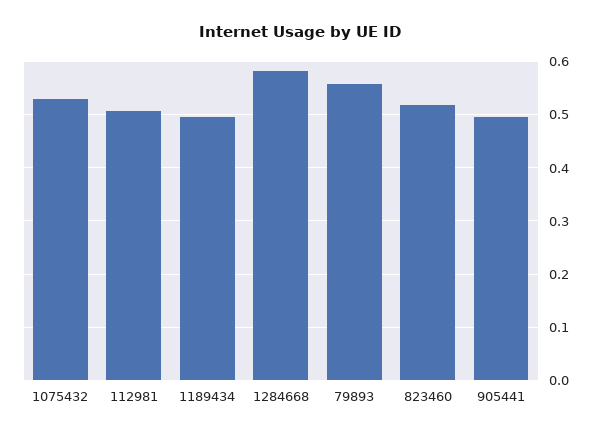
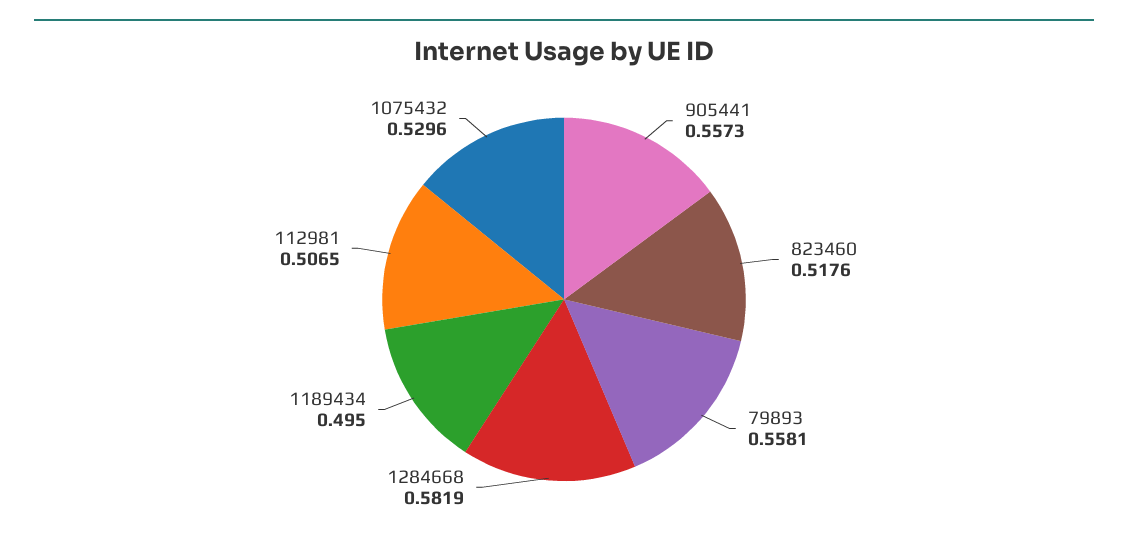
905441: 0.5 -> 0.5573

